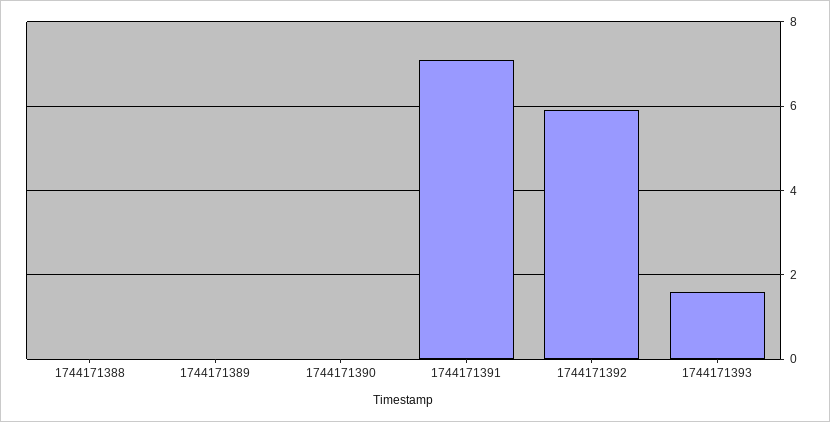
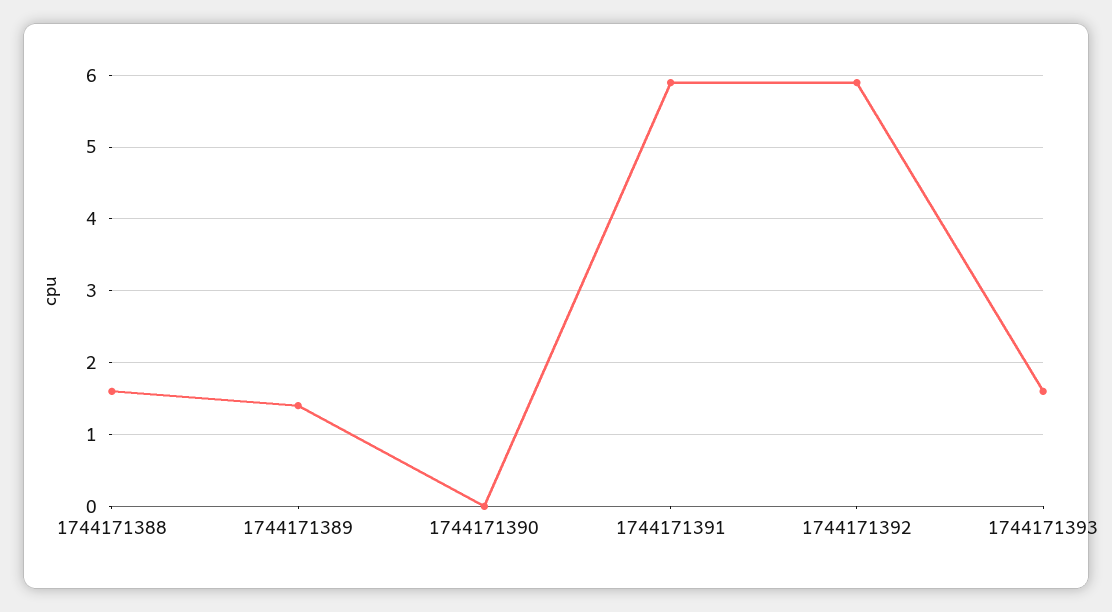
1744171388: 0 -> 1.6
1744171389: 0 -> 1.4
1744171391: 7 -> 5.9

